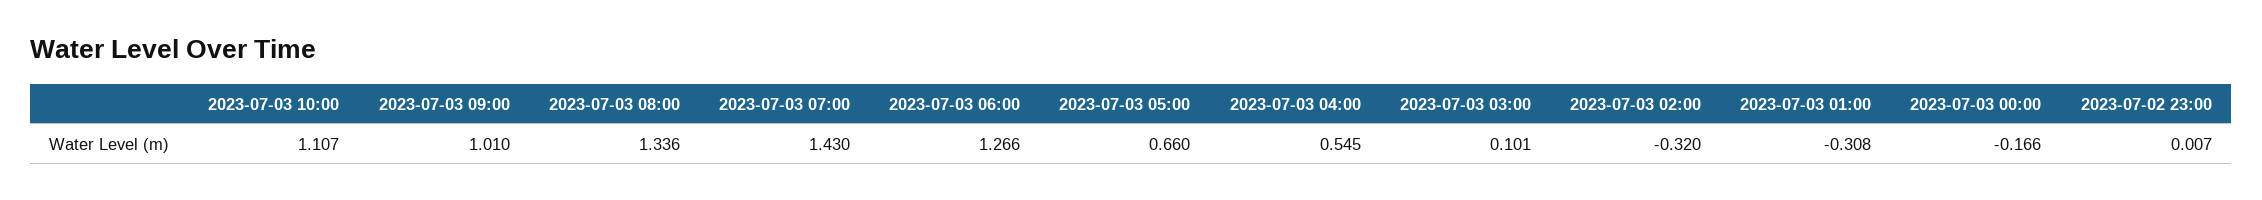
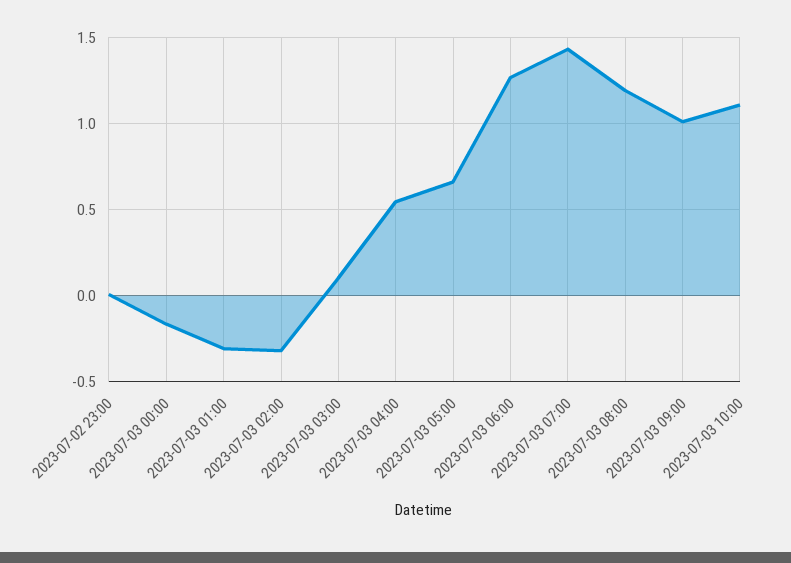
2023-07-03 08:00: 1.336 -> 1.2

